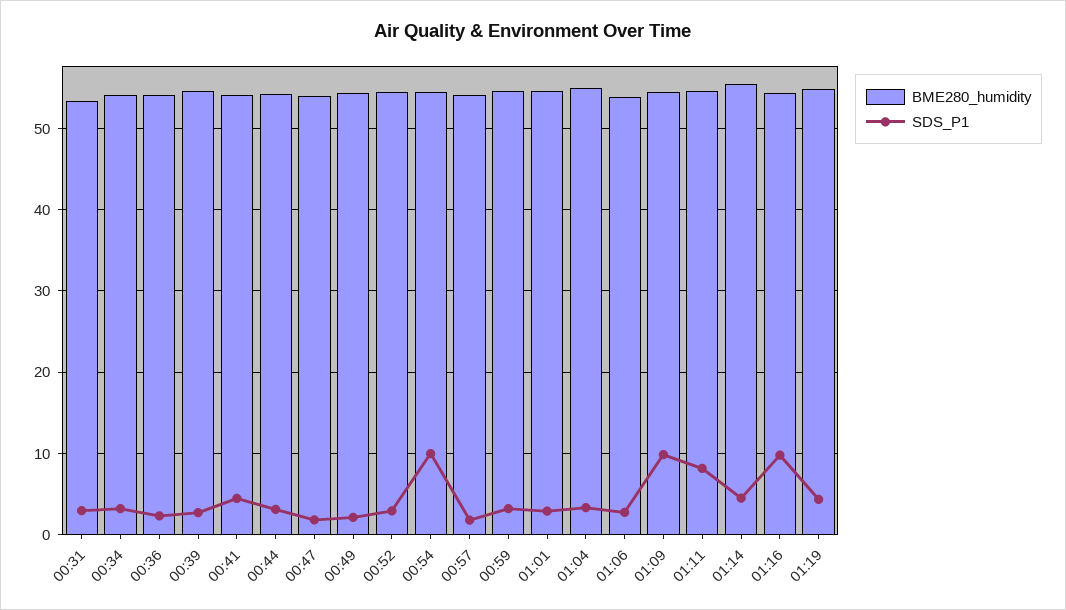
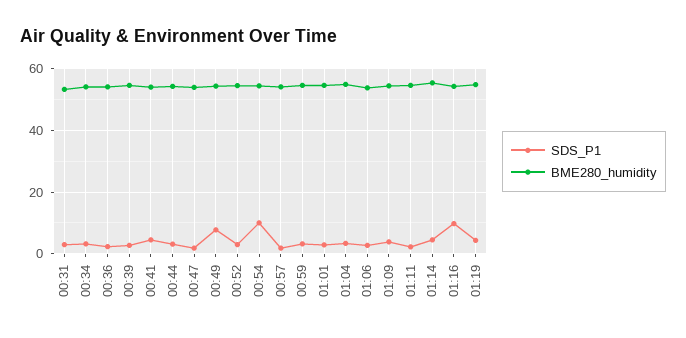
SDS_P1, 00:49: 2 -> 8
SDS_P1, 01:09: 10 -> 4
SDS_P1, 01:11: 8 -> 2

